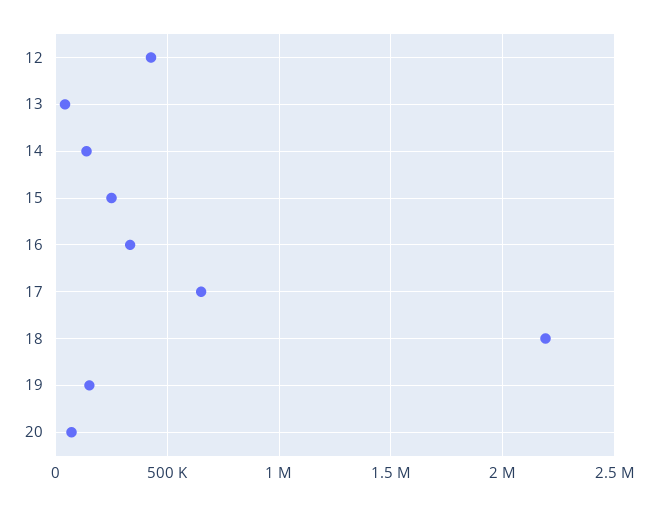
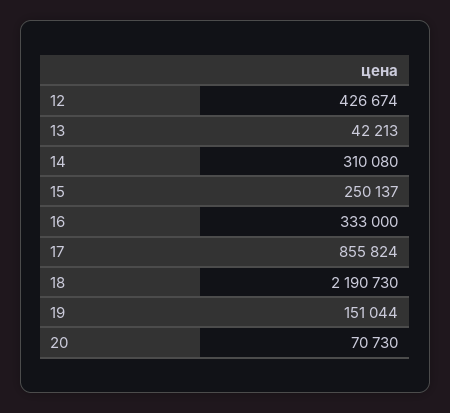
14: 150000 -> 310080
17: 650000 -> 855824

